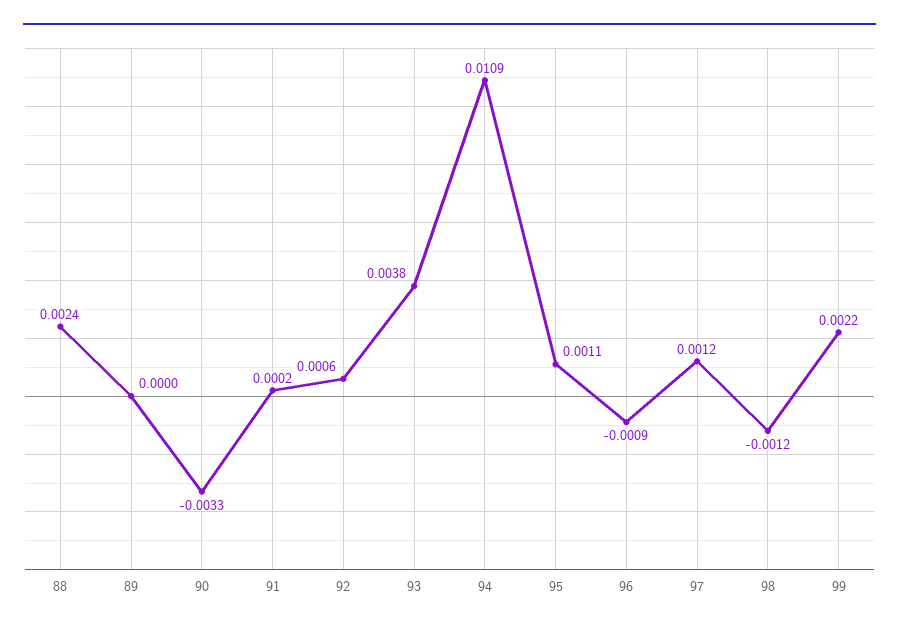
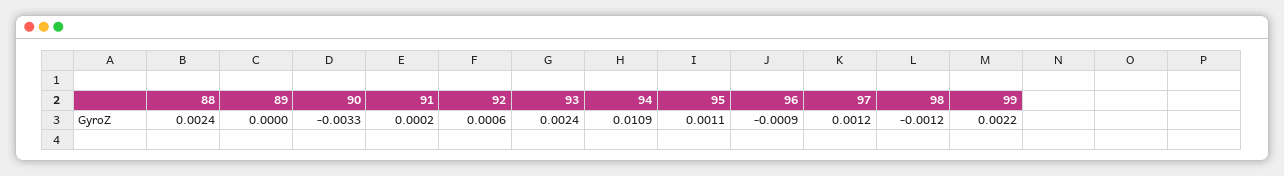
93: 0.0038 -> 0.0024

